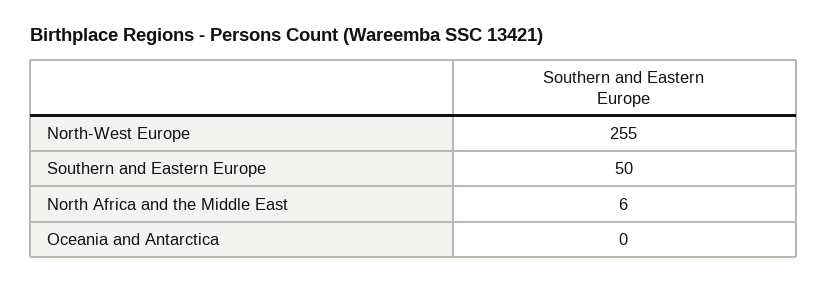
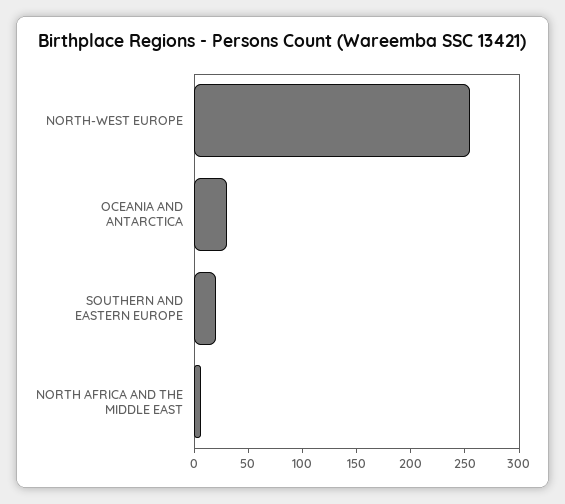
Southern and Eastern Europe: 50 -> 20
Oceania and Antarctica: 0 -> 30

